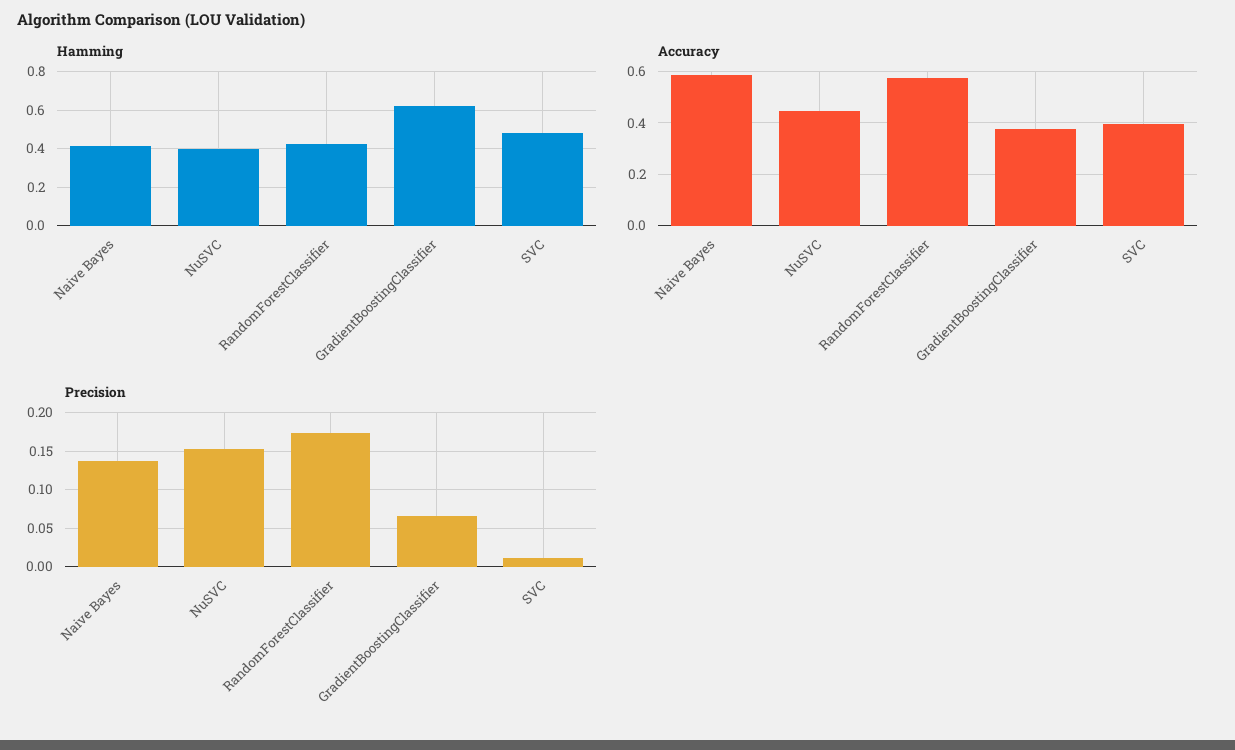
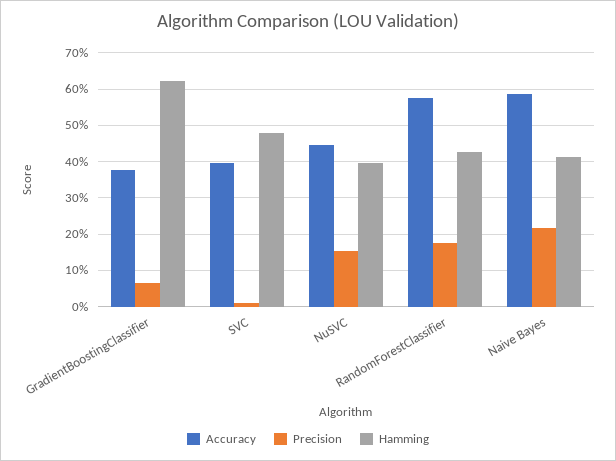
Precision, Naive Bayes: 0.14 -> 0.22

